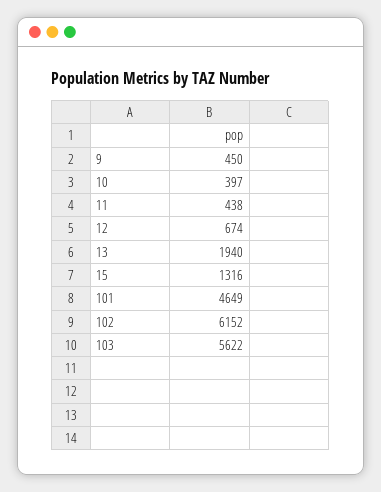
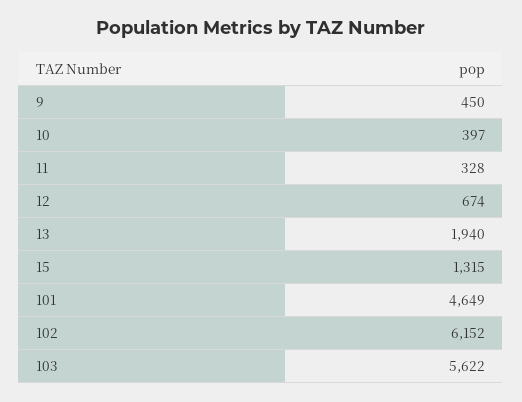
11: 438 -> 328
15: 1316 -> 1315

